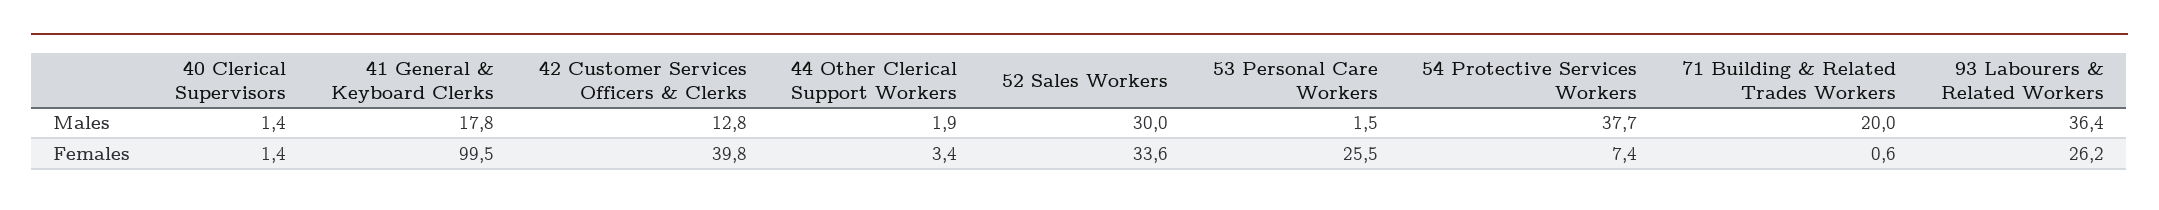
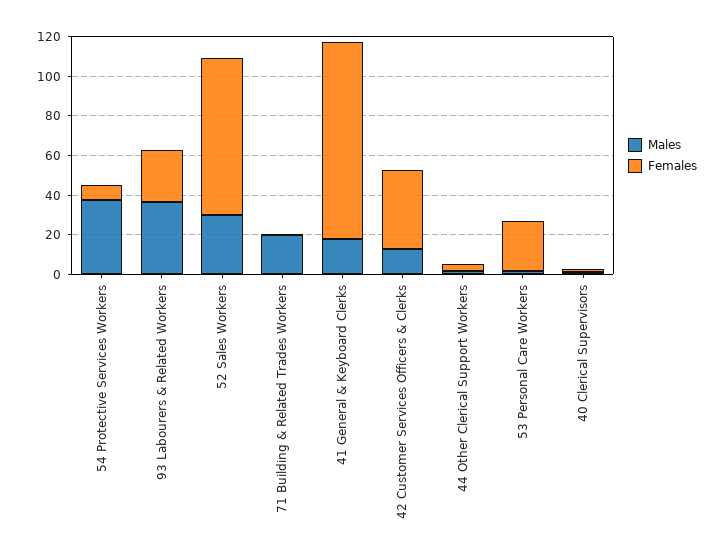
Females, 52 Sales Workers: 33.6 -> 80

